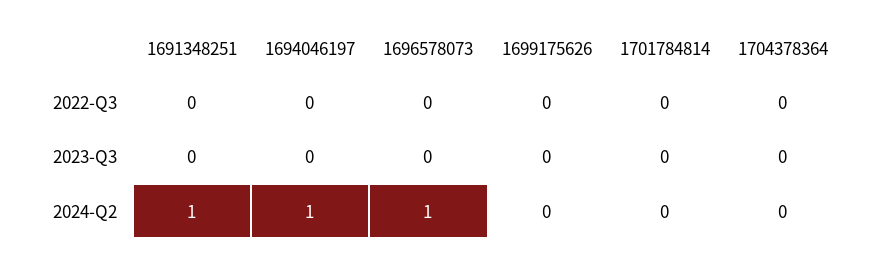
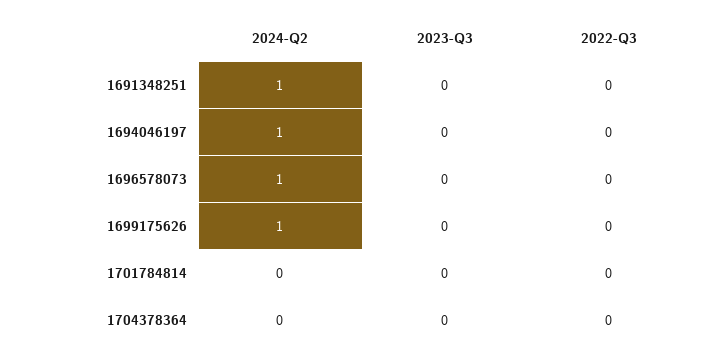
1699175626, 2024-Q2: 0 -> 1

